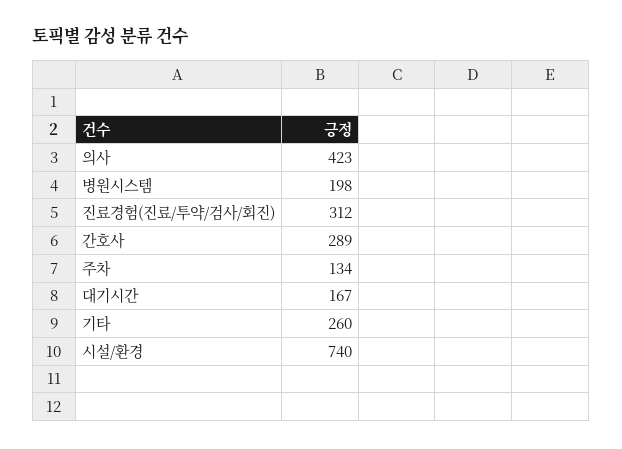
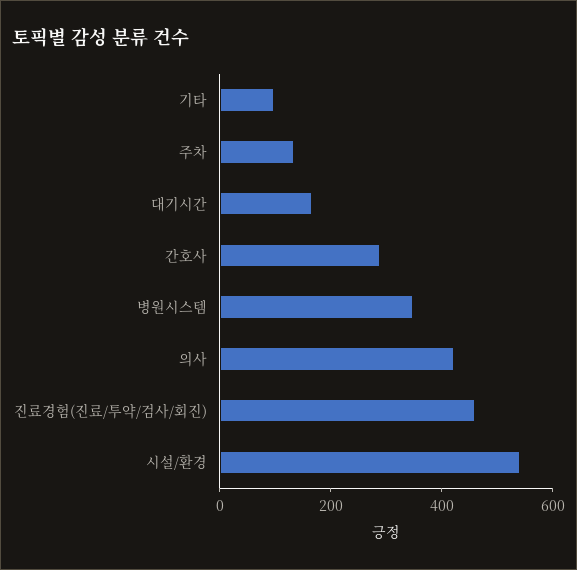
병원시스템: 198 -> 350
진료경험(진료/투약/검사/회진): 312 -> 450
기타: 260 -> 100
시설/환경: 740 -> 550

